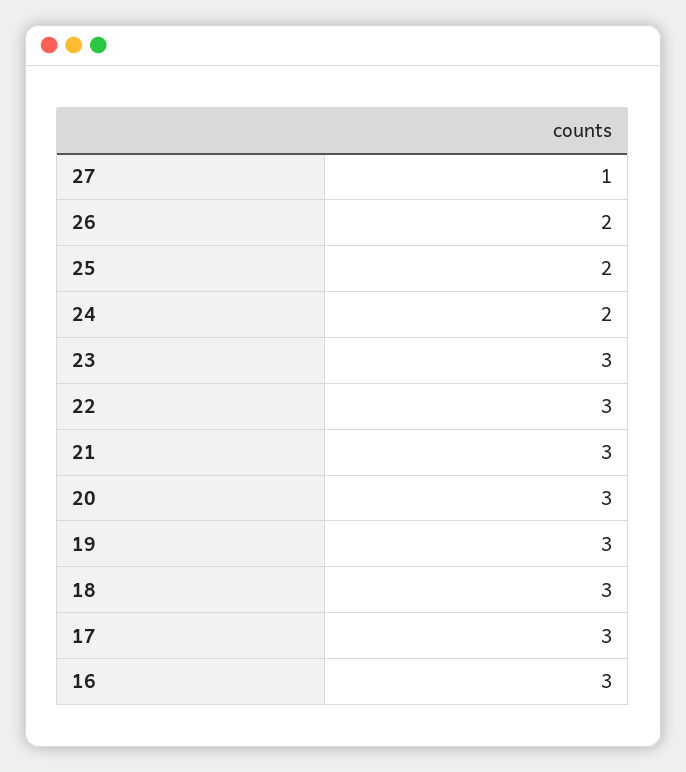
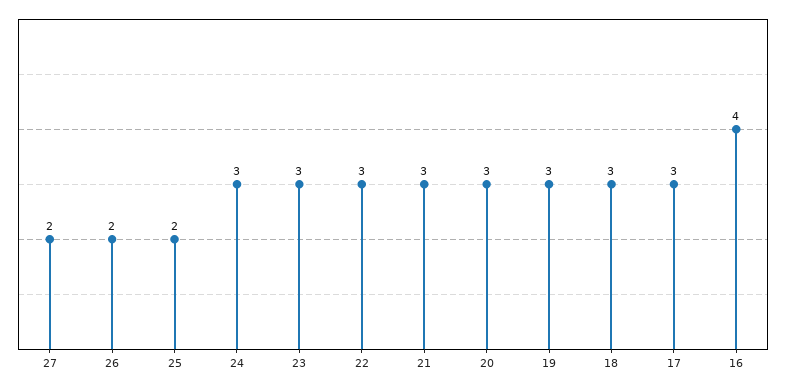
27: 1 -> 2
24: 2 -> 3
16: 3 -> 4

